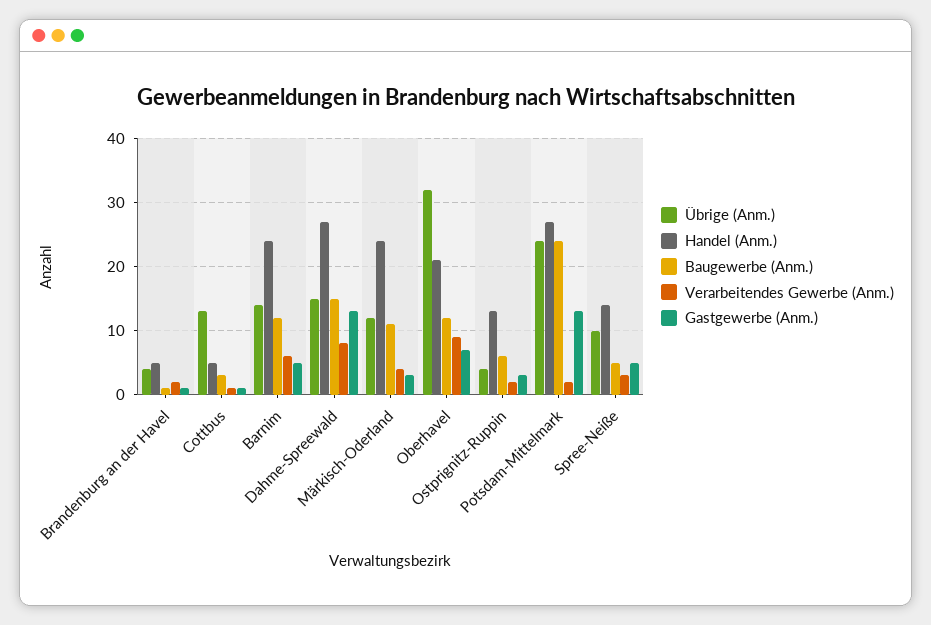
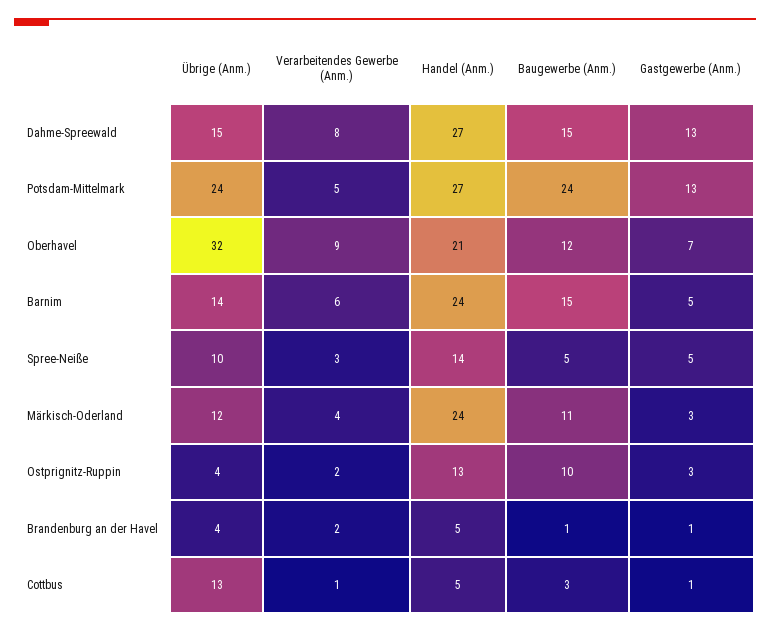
Baugewerbe (Anm.), Barnim: 12 -> 15
Baugewerbe (Anm.), Ostprignitz-Ruppin: 6 -> 10
Verarbeitendes Gewerbe (Anm.), Potsdam-Mittelmark: 2 -> 5

